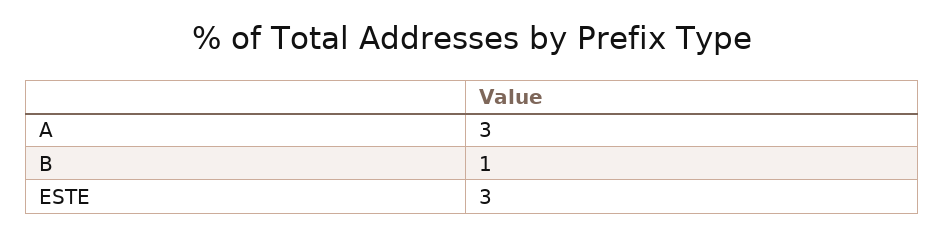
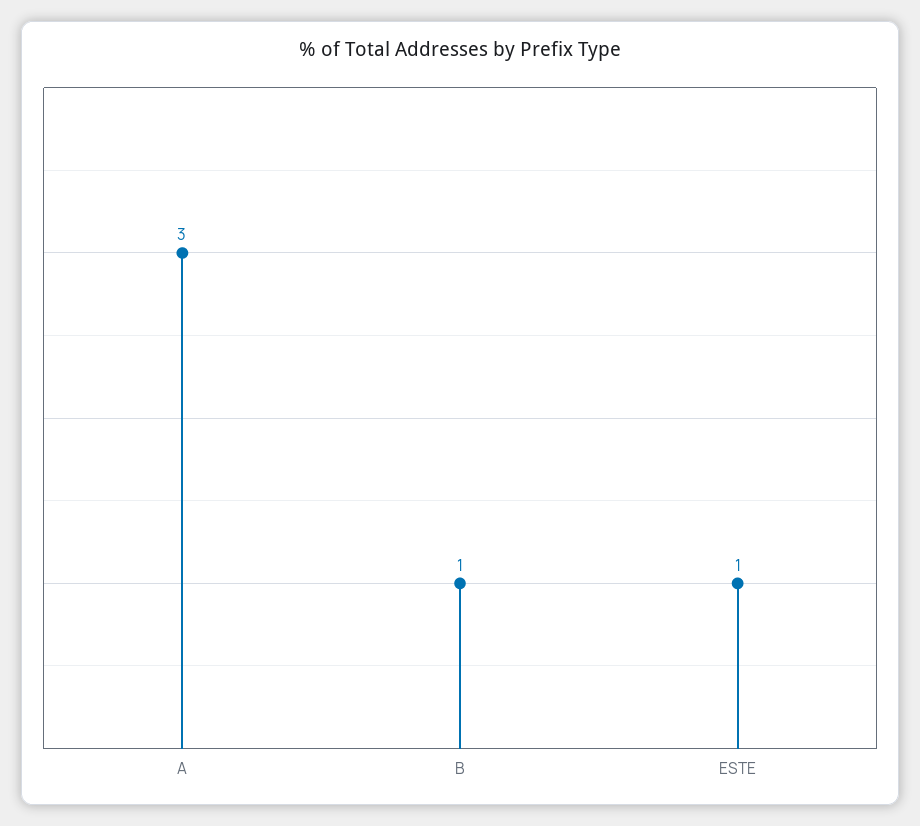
ESTE: 3 -> 1

